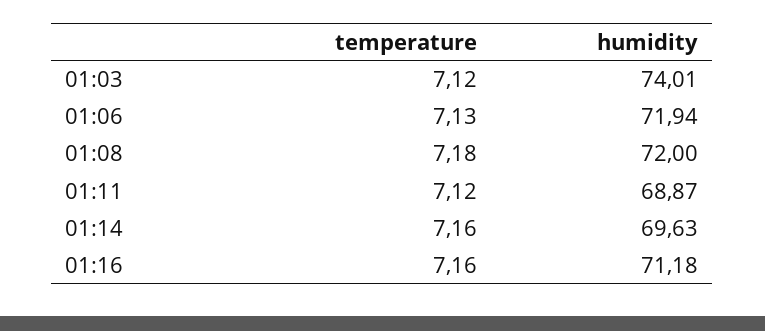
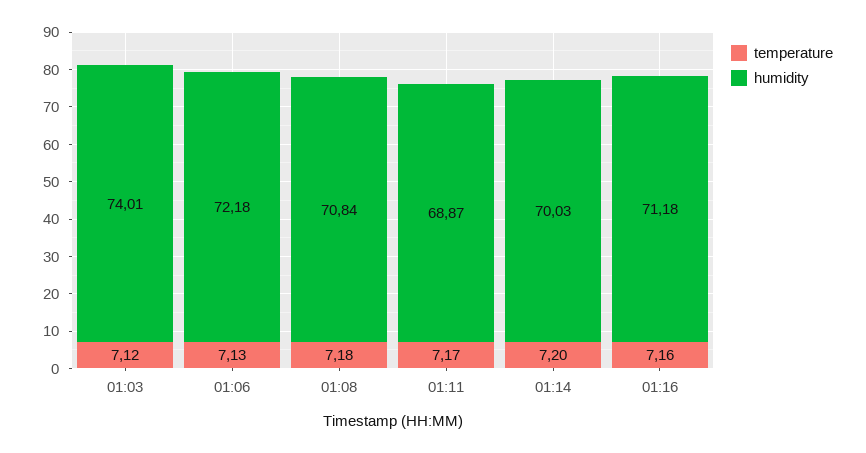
humidity, 01:06: 71.94 -> 72.18
humidity, 01:08: 72 -> 70.84
temperature, 01:11: 7.12 -> 7.17
temperature, 01:14: 7.16 -> 7.2
humidity, 01:14: 69.63 -> 70.03

